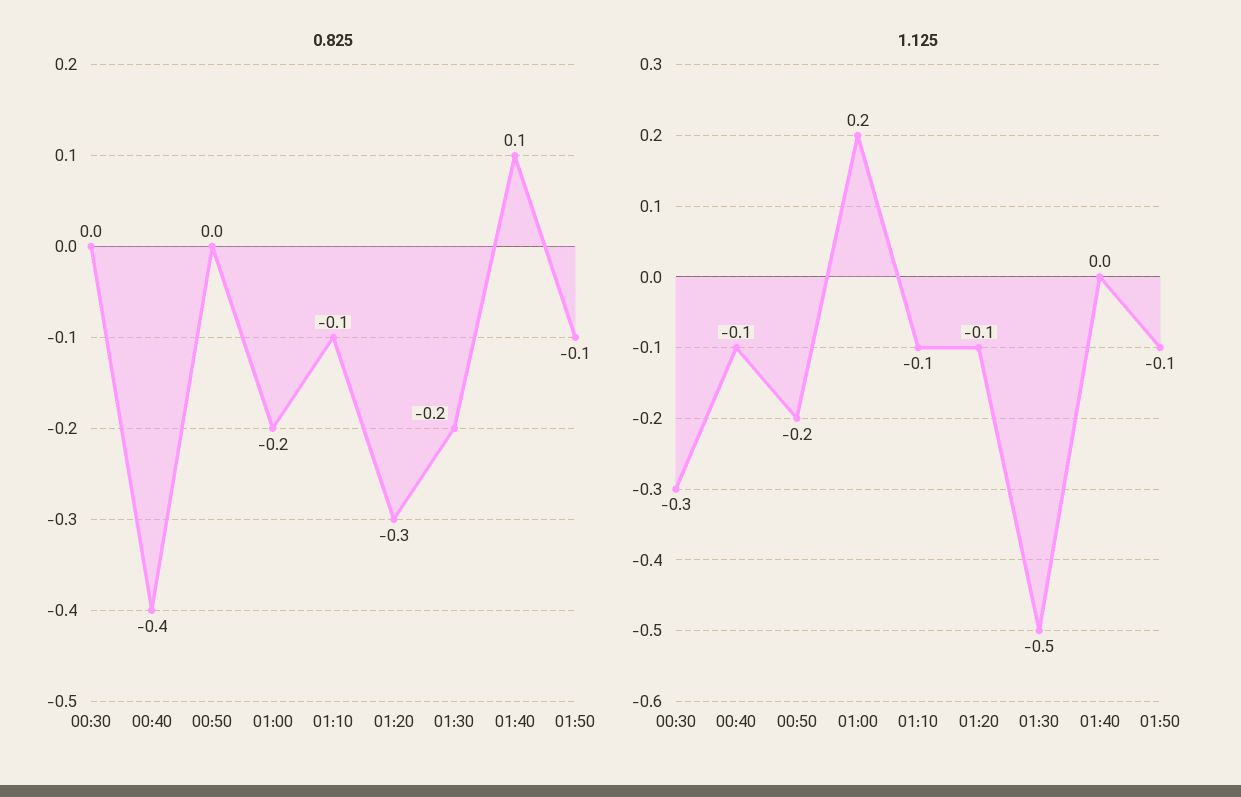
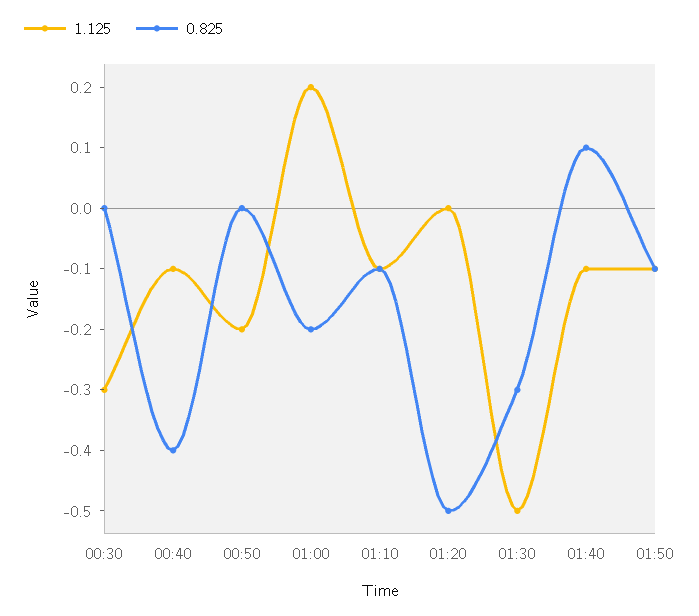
0.825, 01:20: -0.3 -> -0.5
0.825, 01:30: -0.2 -> -0.3
1.125, 01:20: -0.1 -> 0
1.125, 01:40: 0 -> -0.1

